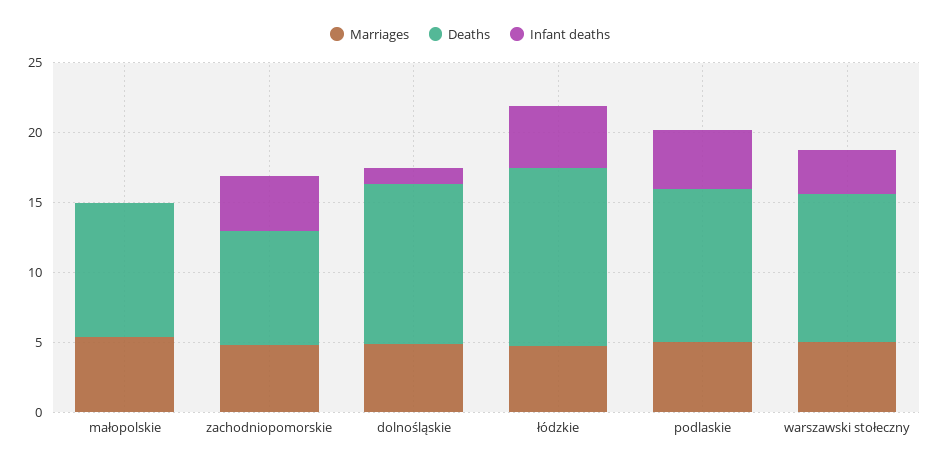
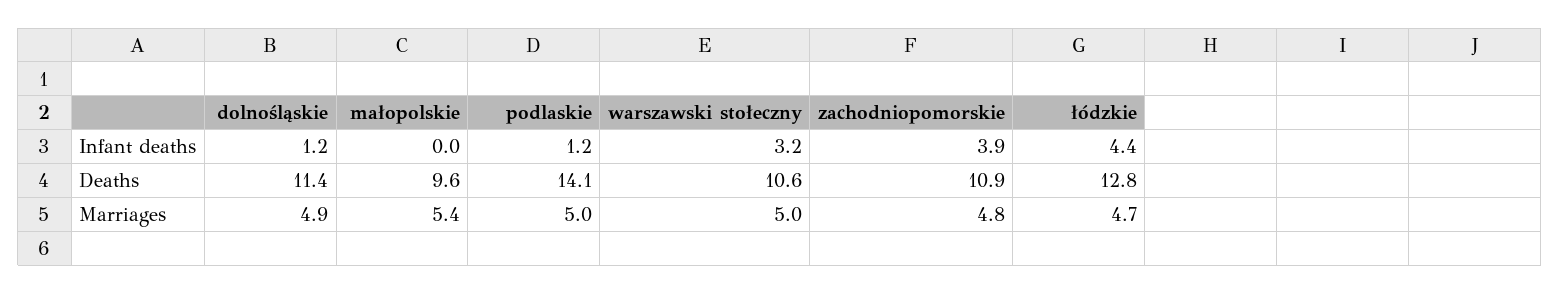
Deaths, zachodniopomorskie: 8 -> 10.9
Deaths, podlaskie: 11 -> 14.1
Infant deaths, podlaskie: 4 -> 1.2

